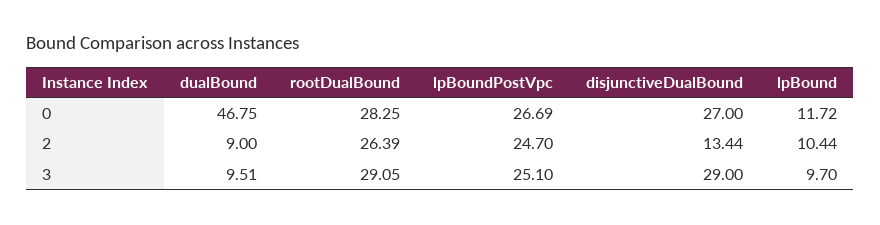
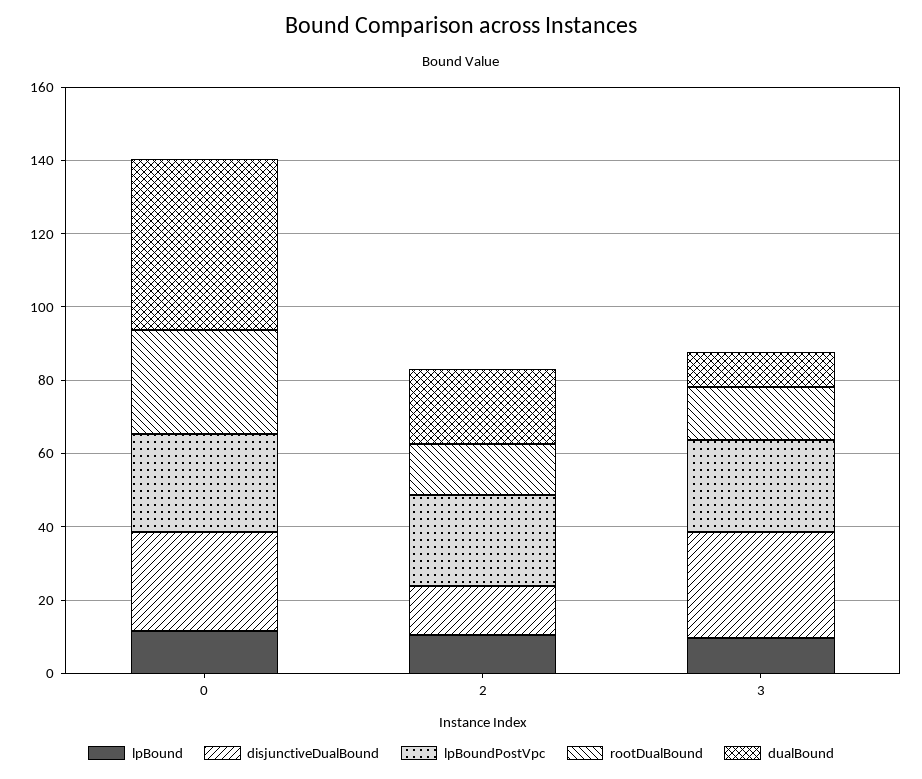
dualBound, 2: 9 -> 20
rootDualBound, 2: 26.39 -> 15
rootDualBound, 3: 29.05 -> 15

